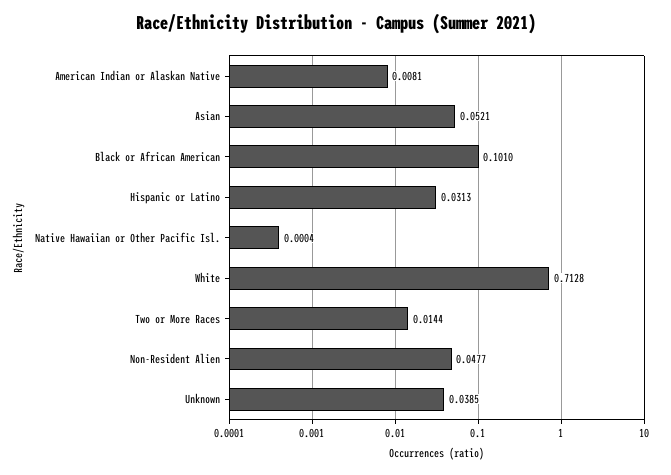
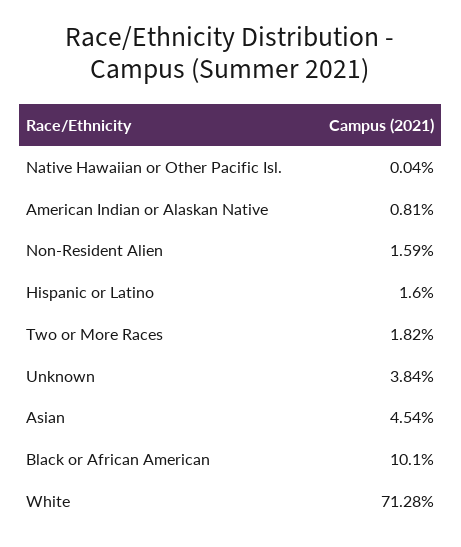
Asian: 0.0521 -> 0.0454
Hispanic or Latino: 0.0313 -> 0.016
Two or More Races: 0.0144 -> 0.0182
Non-Resident Alien: 0.0477 -> 0.0159
Unknown: 0.0385 -> 0.0384

